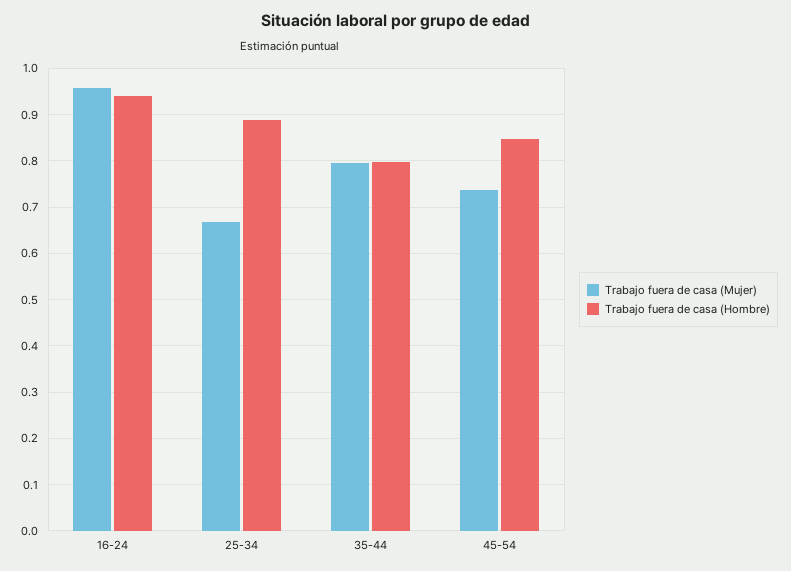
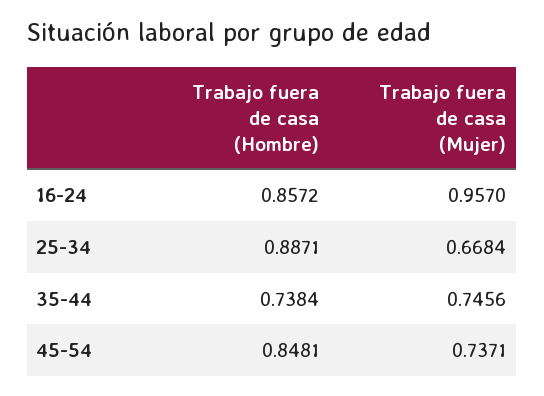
Trabajo fuera de casa (Hombre), 16-24: 0.94 -> 0.8572
Trabajo fuera de casa (Mujer), 35-44: 0.8 -> 0.7456
Trabajo fuera de casa (Hombre), 35-44: 0.8 -> 0.7384

